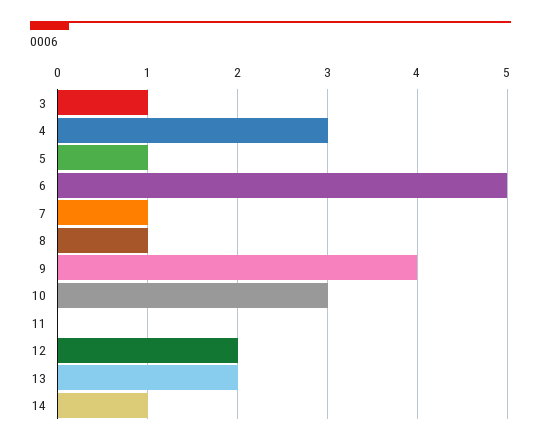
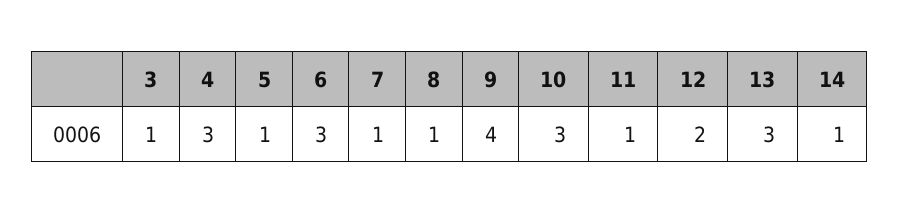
6: 5 -> 3
11: 0 -> 1
13: 2 -> 3

